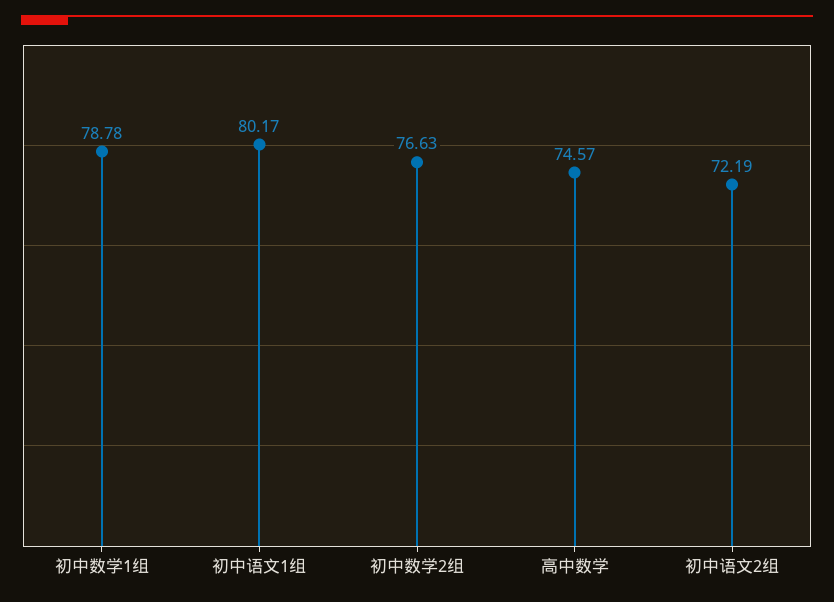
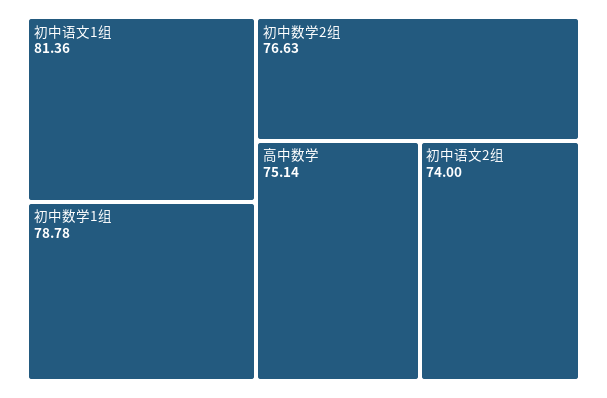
初中语文1组: 80.17 -> 81.36
高中数学: 74.57 -> 75.14
初中语文2组: 72.19 -> 74

